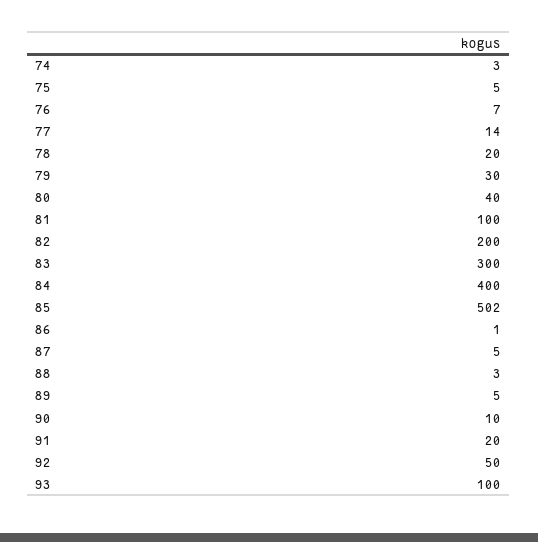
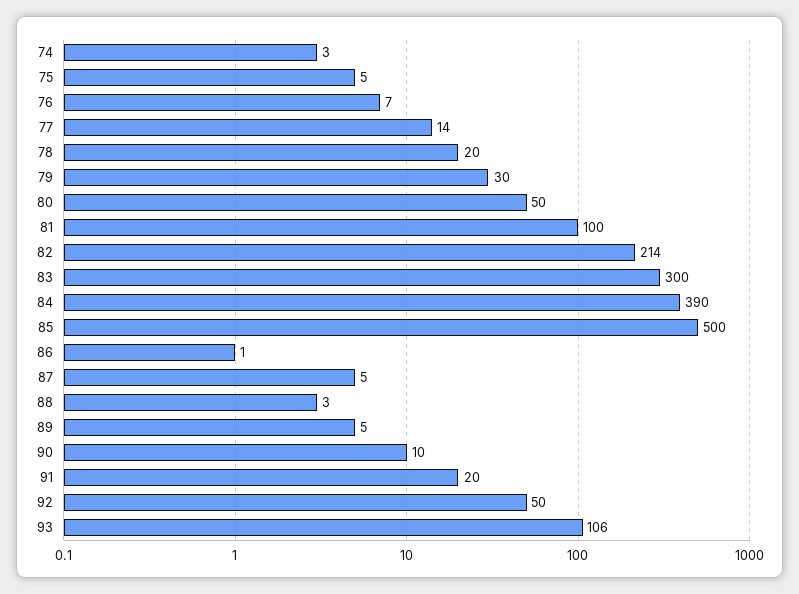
80: 40 -> 50
82: 200 -> 214
84: 400 -> 390
85: 502 -> 500
93: 100 -> 106

